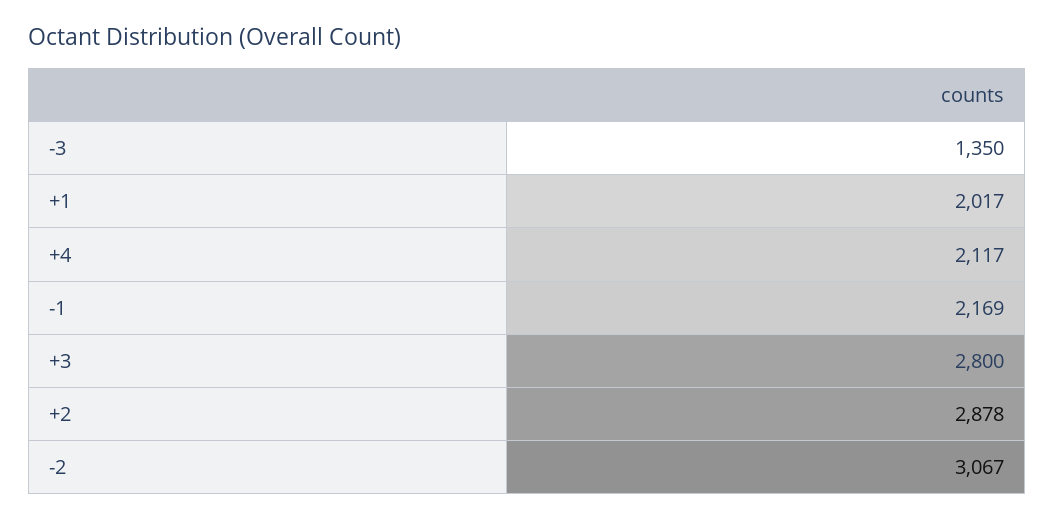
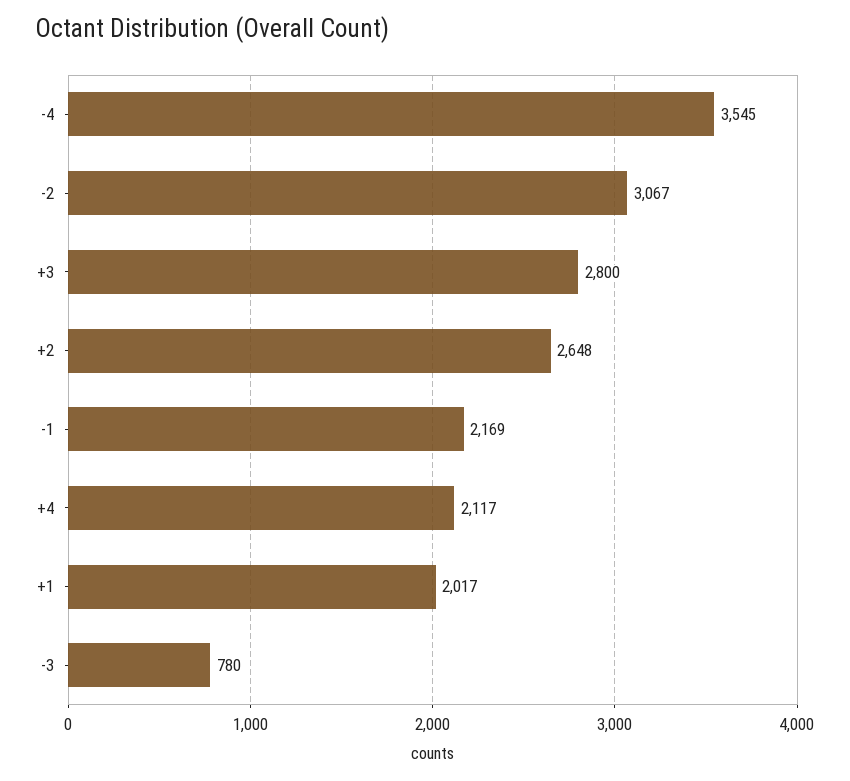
-3: 1350 -> 780
+2: 2878 -> 2648
-4: none -> 3545

